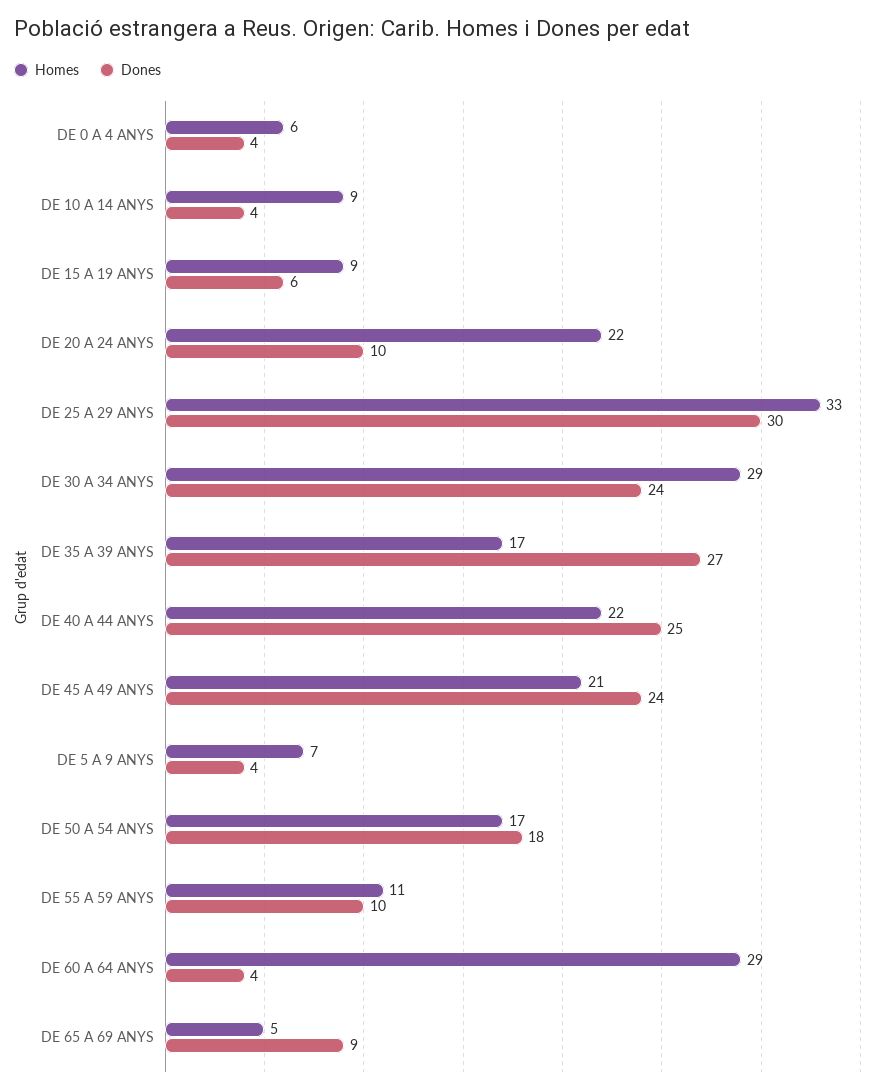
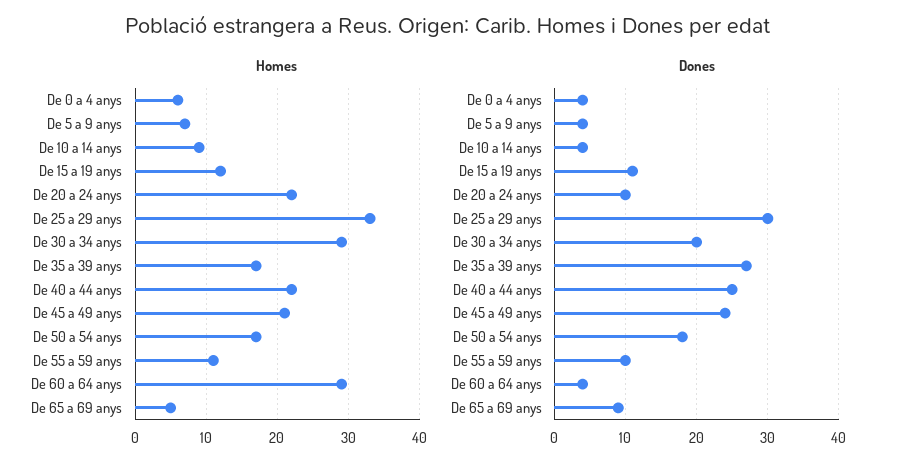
Homes, DE 15 A 19 ANYS: 9 -> 12
Dones, DE 15 A 19 ANYS: 6 -> 11
Dones, DE 30 A 34 ANYS: 24 -> 20

